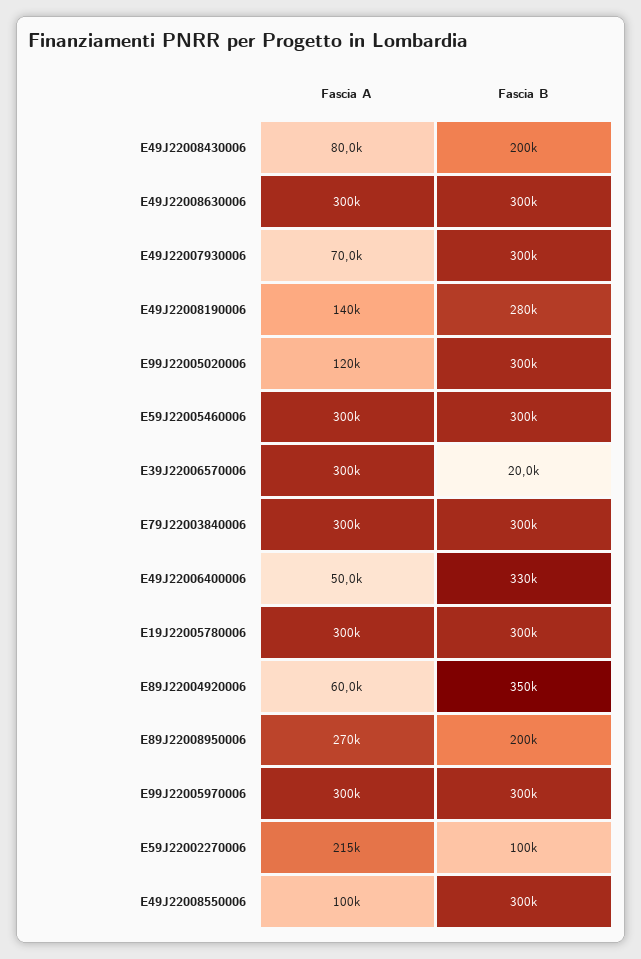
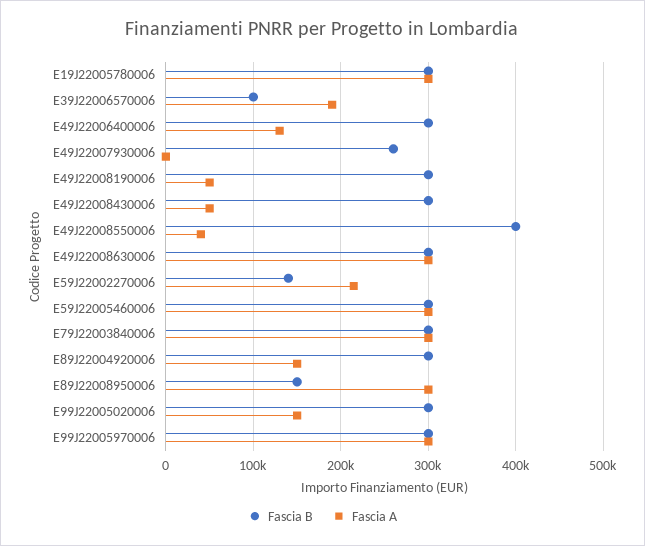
Fascia A, E49J22008430006: 80000 -> 50000
Fascia B, E49J22008430006: 200000 -> 300000
Fascia A, E49J22007930006: 70000 -> 0
Fascia B, E49J22007930006: 300000 -> 260000
Fascia A, E49J22008190006: 140000 -> 50000
Fascia B, E49J22008190006: 280000 -> 300000
Fascia A, E99J22005020006: 120000 -> 150000
Fascia A, E39J22006570006: 300000 -> 190000
Fascia B, E39J22006570006: 20000 -> 100000
Fascia A, E49J22006400006: 50000 -> 130000
Fascia B, E49J22006400006: 330000 -> 300000
Fascia A, E89J22004920006: 60000 -> 150000
Fascia B, E89J22004920006: 350000 -> 300000
Fascia A, E89J22008950006: 270000 -> 300000
Fascia B, E89J22008950006: 200000 -> 150000
Fascia B, E59J22002270006: 100000 -> 140000
Fascia A, E49J22008550006: 100000 -> 40000
Fascia B, E49J22008550006: 300000 -> 400000

